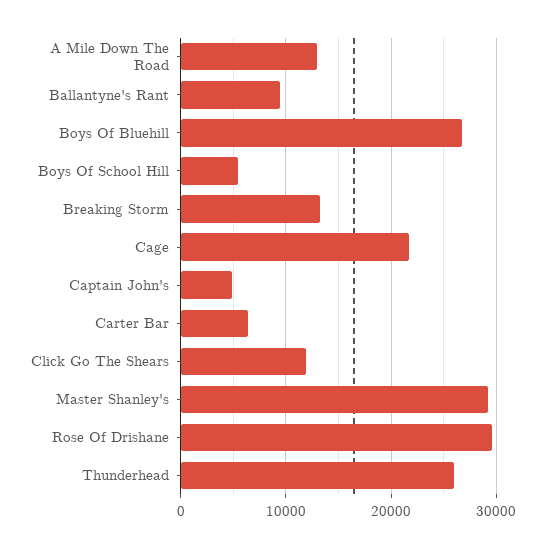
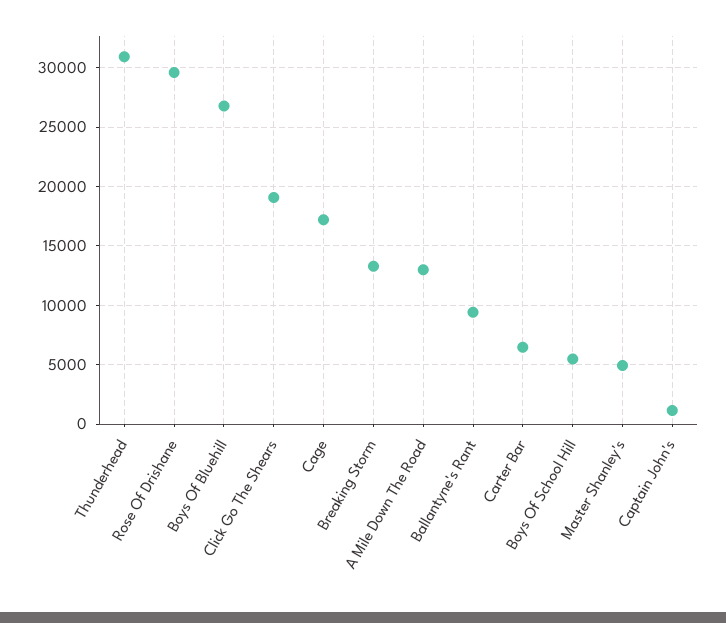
Cage: 22000 -> 17000
Captain John's: 5000 -> 1000
Click Go The Shears: 12000 -> 19000
Master Shanley's: 29000 -> 5000
Thunderhead: 26000 -> 31000

